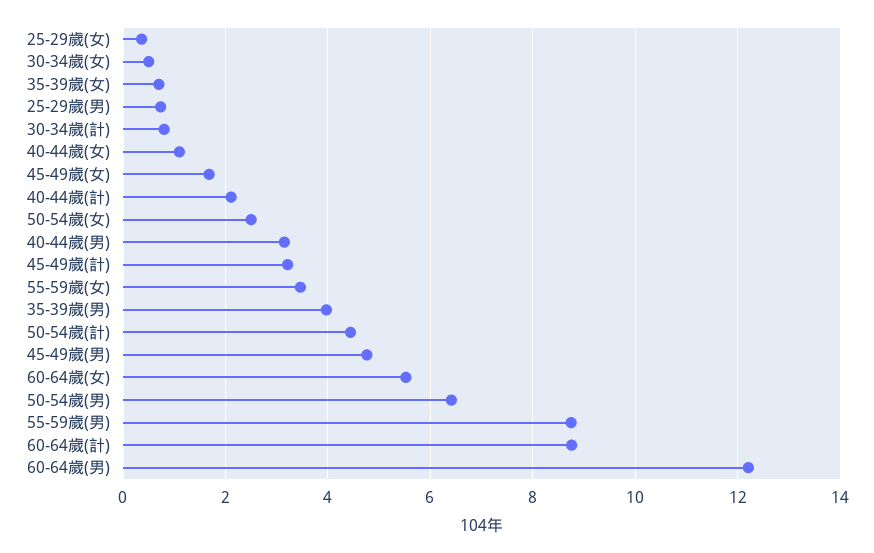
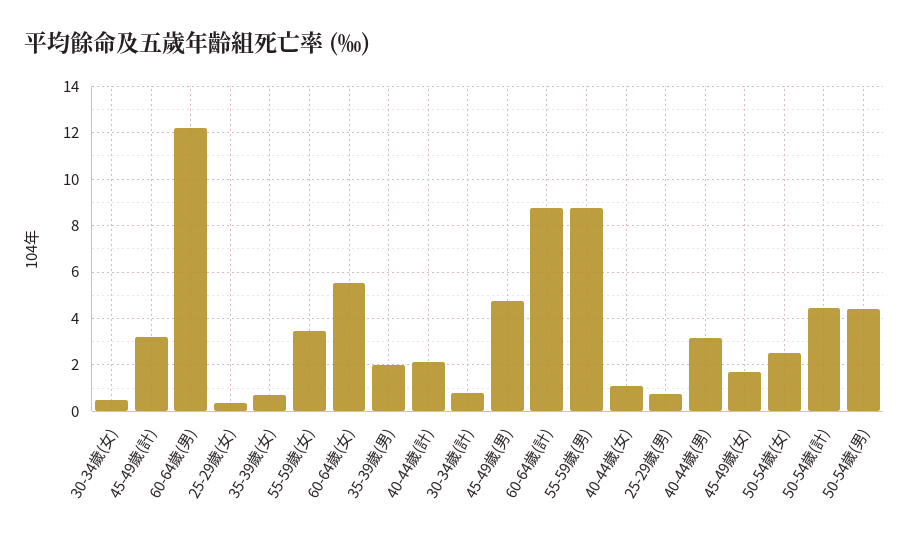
35-39歲(男): 4 -> 2
50-54歲(男): 6.4 -> 4.5

